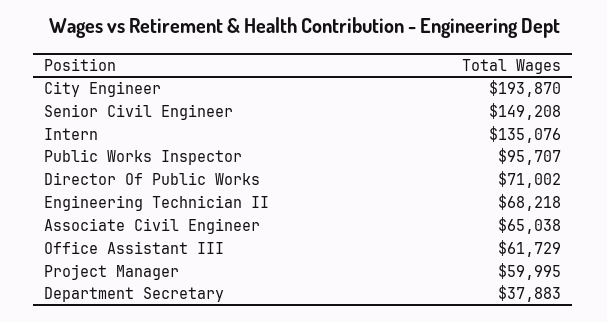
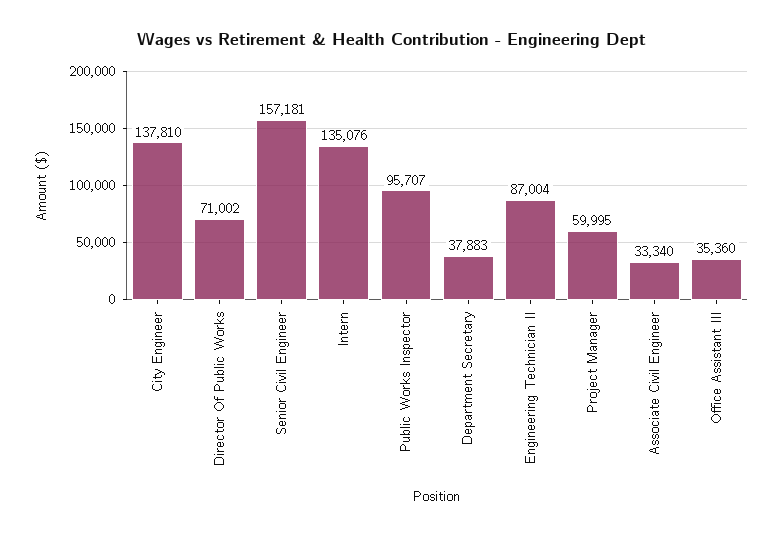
City Engineer: 193870 -> 137810
Senior Civil Engineer: 149208 -> 157181
Engineering Technician II: 68218 -> 87004
Associate Civil Engineer: 65038 -> 33340
Office Assistant III: 61729 -> 35360

